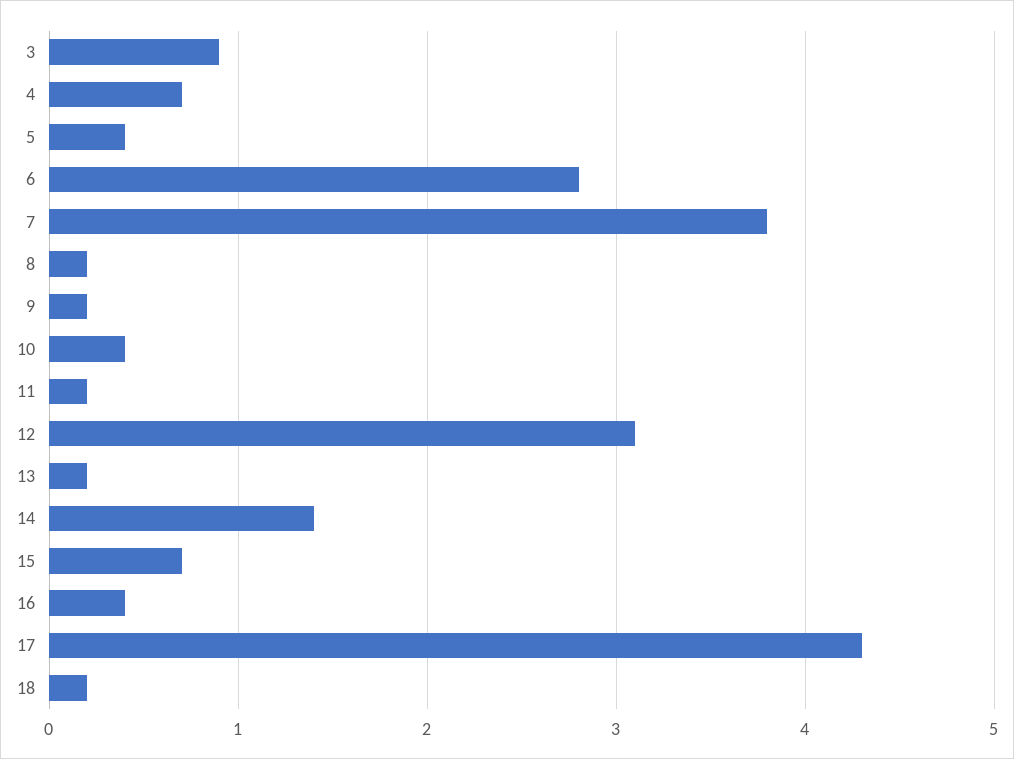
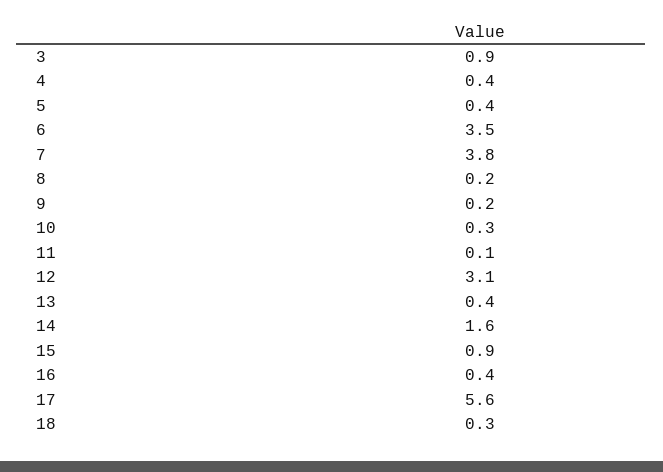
4: 0.7 -> 0.4
6: 2.8 -> 3.5
10: 0.4 -> 0.3
11: 0.2 -> 0.1
13: 0.2 -> 0.4
14: 1.4 -> 1.6
15: 0.7 -> 0.9
17: 4.3 -> 5.6
18: 0.2 -> 0.3

